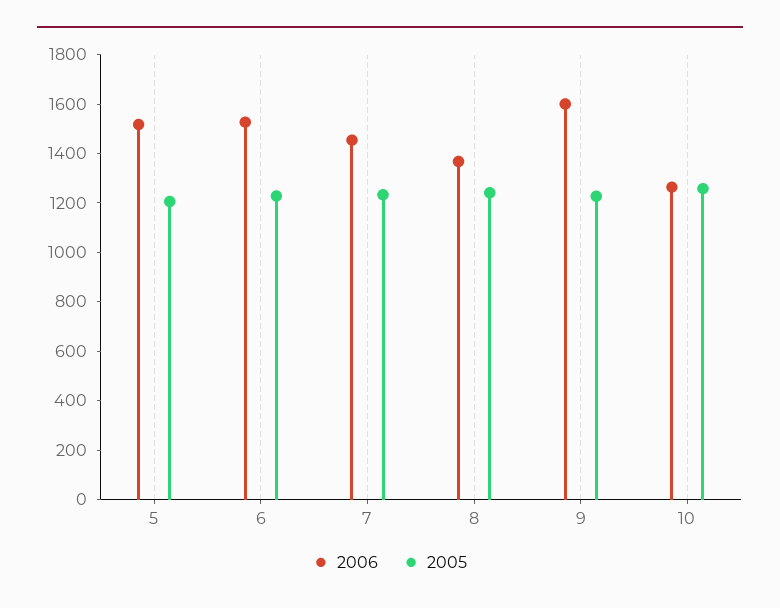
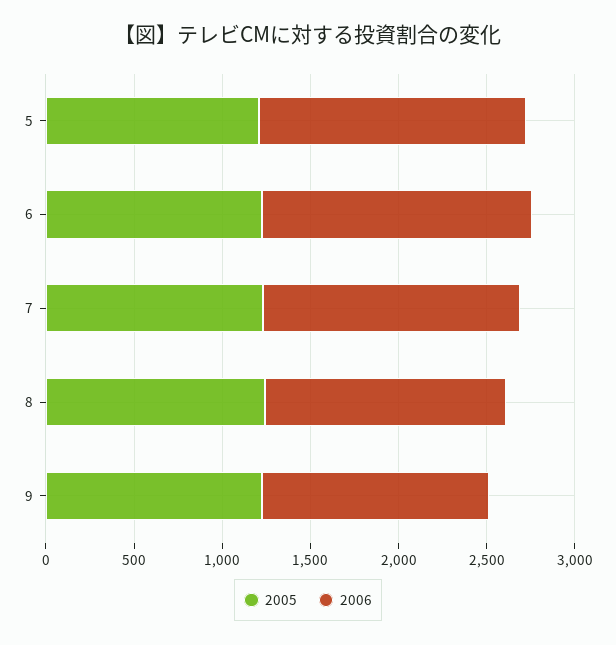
2006, 9: 1600 -> 1300
2006, 10: 1250 -> none
2005, 10: 1250 -> none

